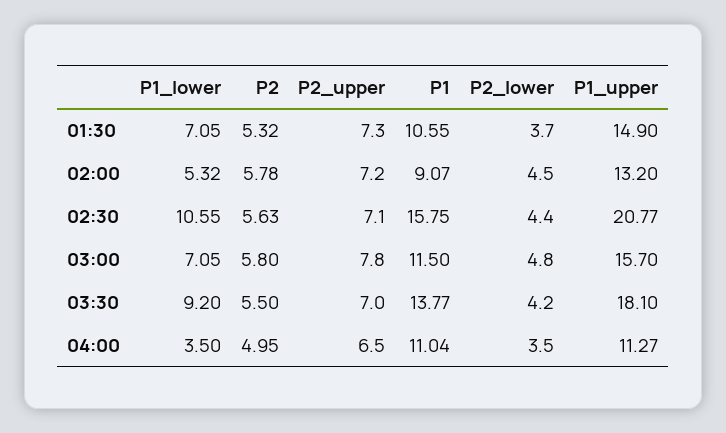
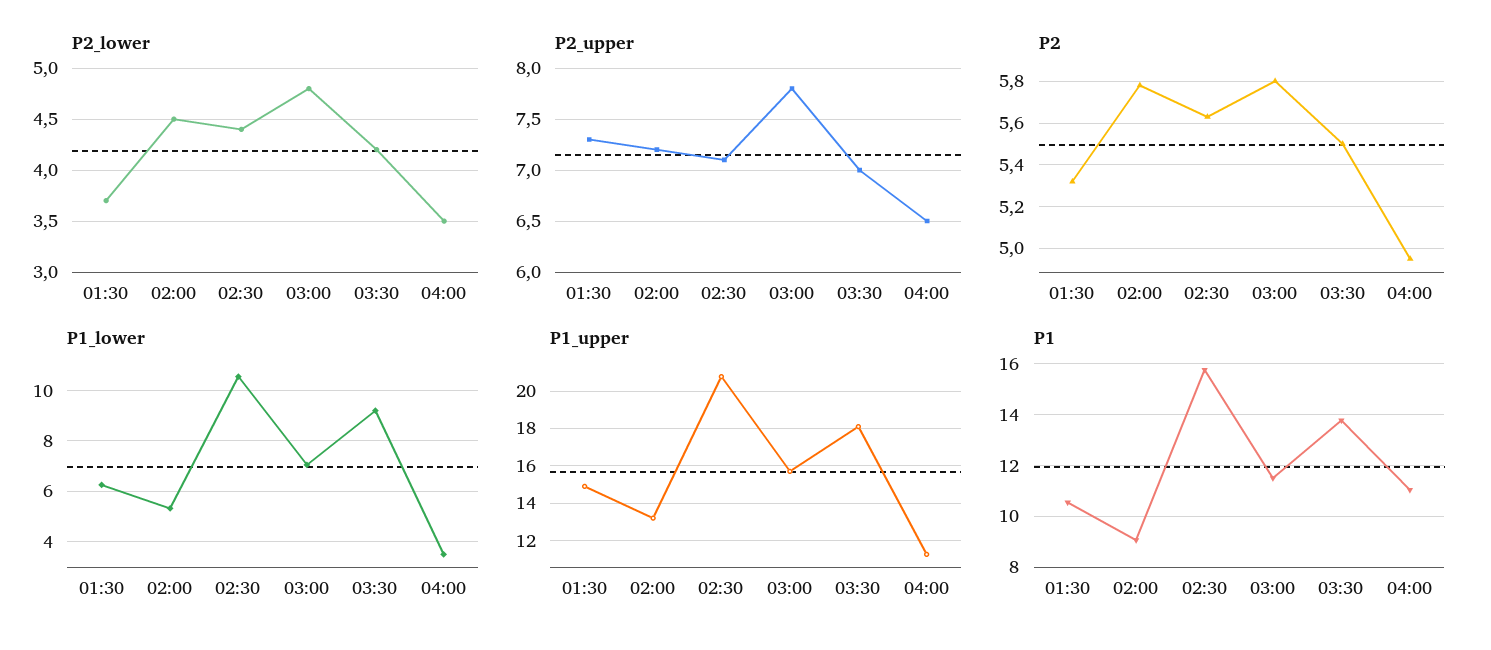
P1_lower, 01:30: 7.05 -> 6.25

